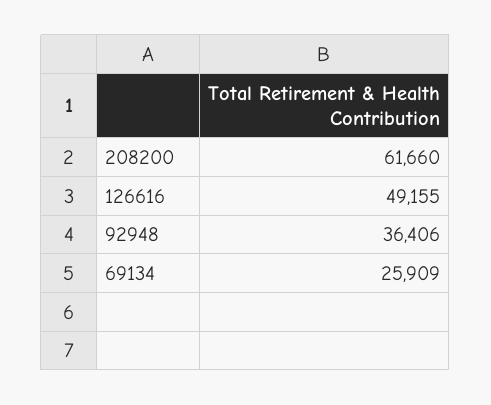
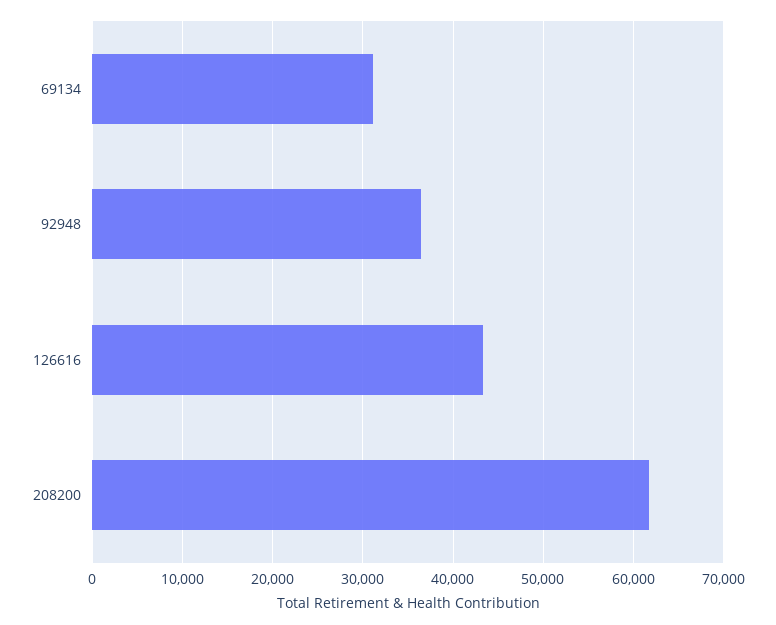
126616: 49155 -> 43000
69134: 25909 -> 31000

